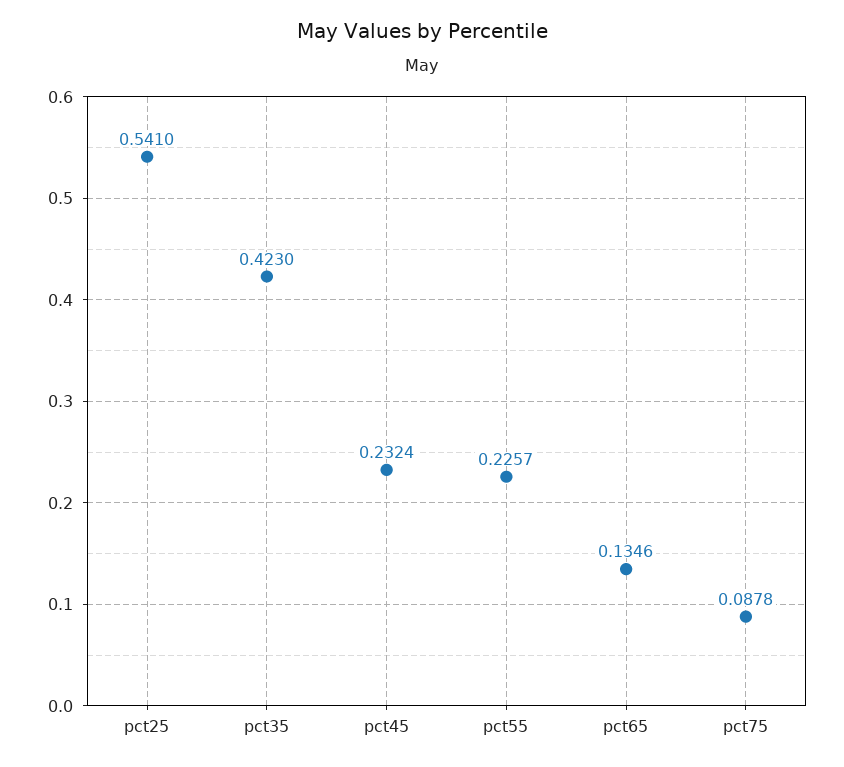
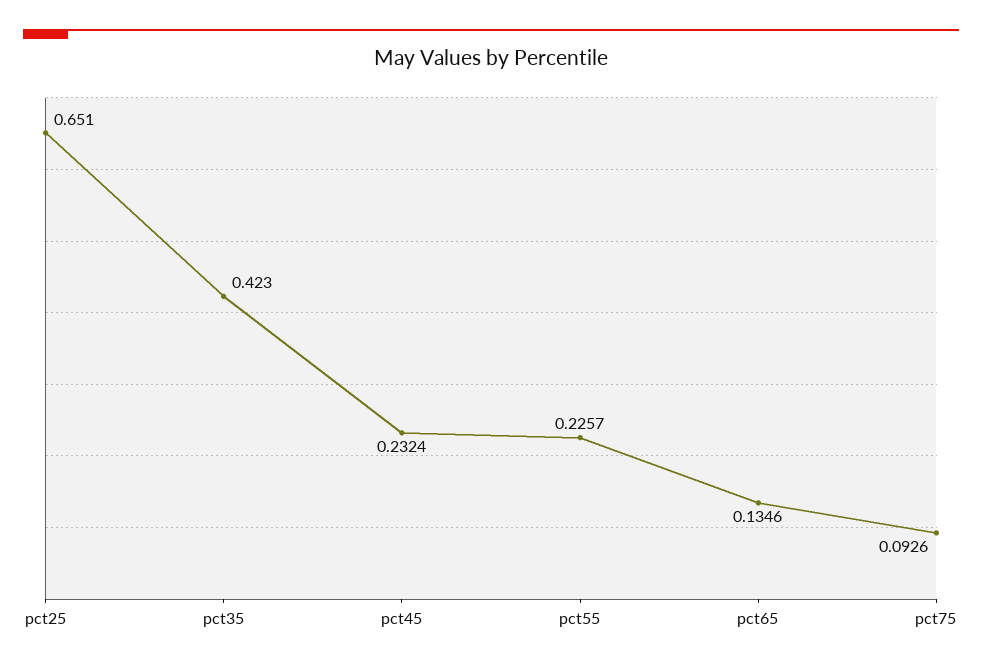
pct25: 0.541 -> 0.651
pct75: 0.0878 -> 0.0926

